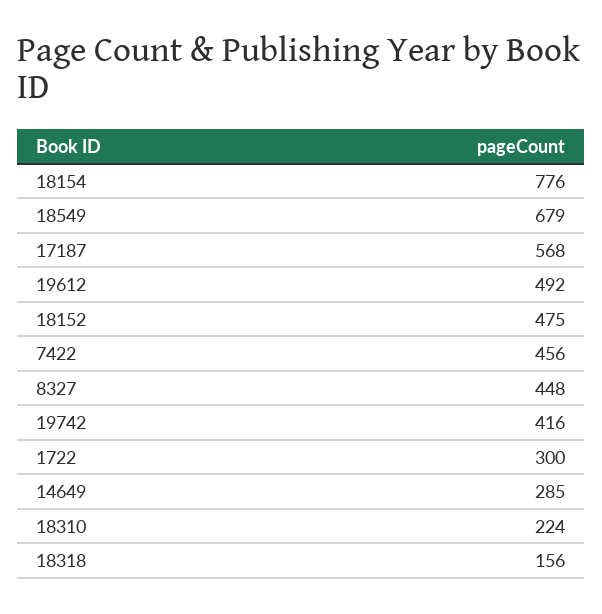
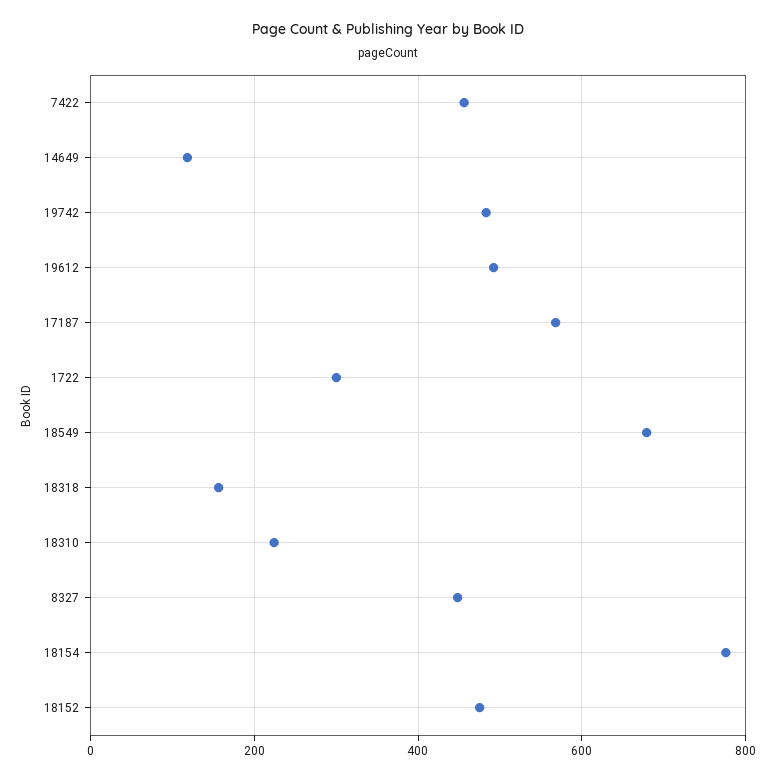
19742: 416 -> 480
14649: 285 -> 120

